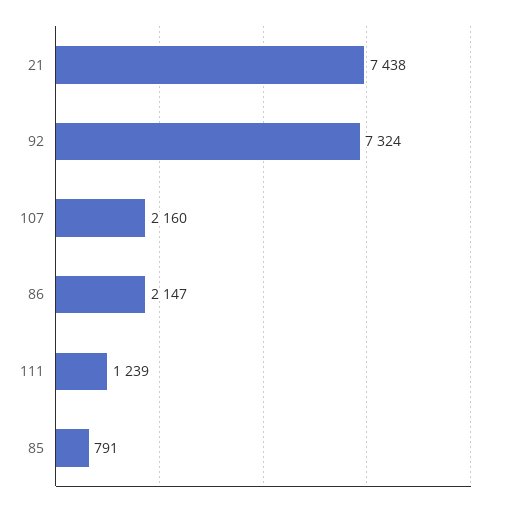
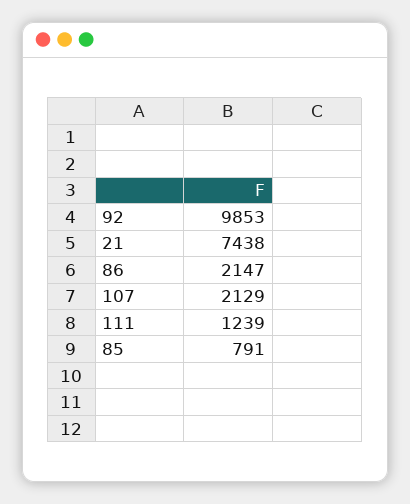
92: 7324 -> 9853
107: 2160 -> 2129

